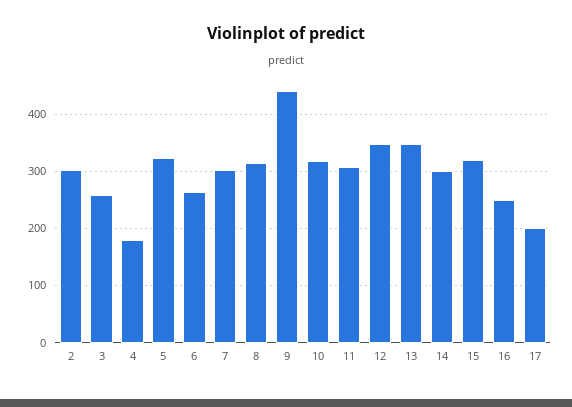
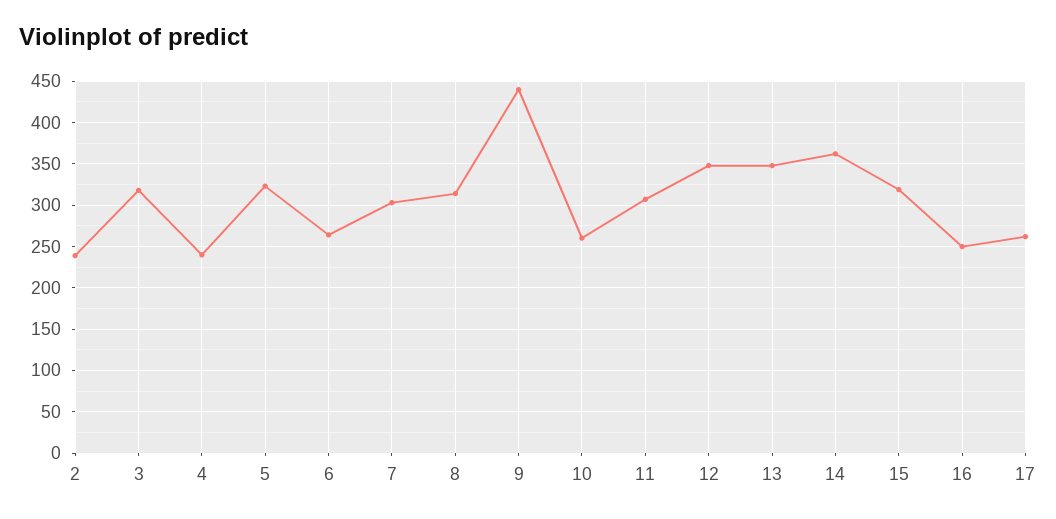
2: 300 -> 240
3: 260 -> 320
4: 180 -> 240
10: 320 -> 260
14: 300 -> 360
17: 200 -> 260

